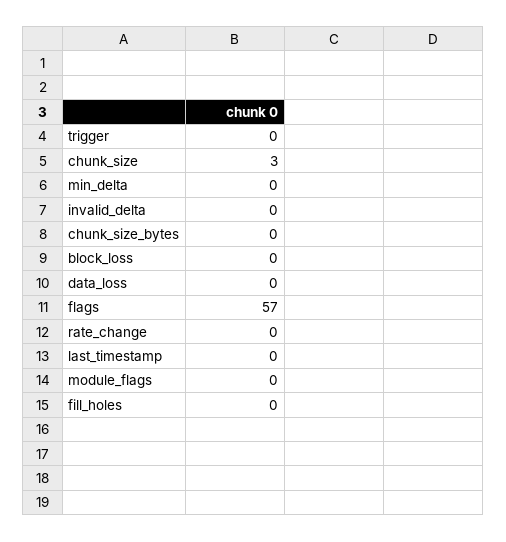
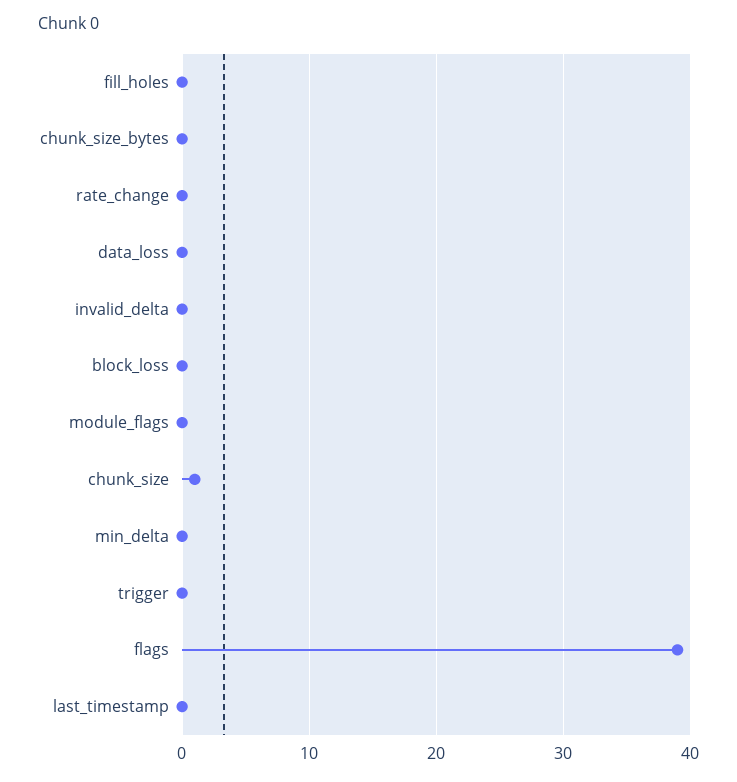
chunk_size: 3 -> 1
flags: 57 -> 39

